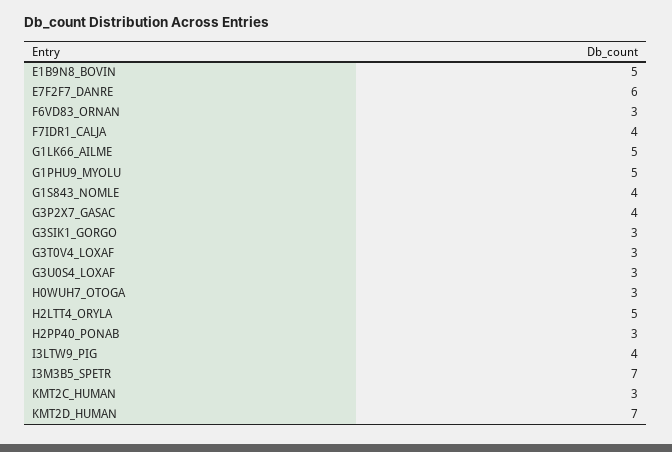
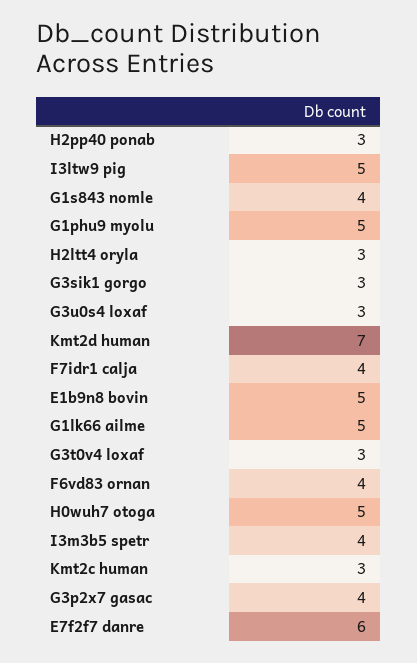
F6VD83_ORNAN: 3 -> 4
H0WUH7_OTOGA: 3 -> 5
H2LTT4_ORYLA: 5 -> 3
I3LTW9_PIG: 4 -> 5
I3M3B5_SPETR: 7 -> 4

